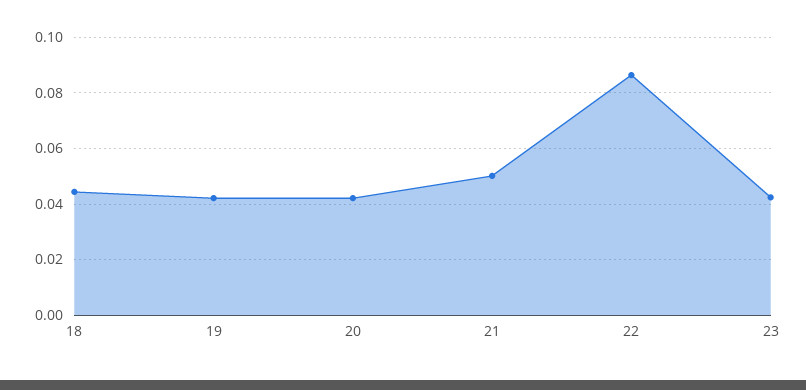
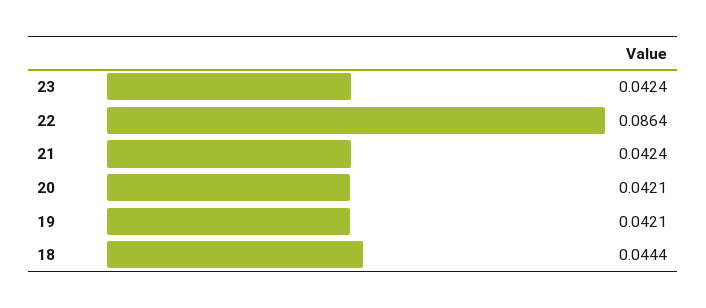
21: 0.05 -> 0.0424

